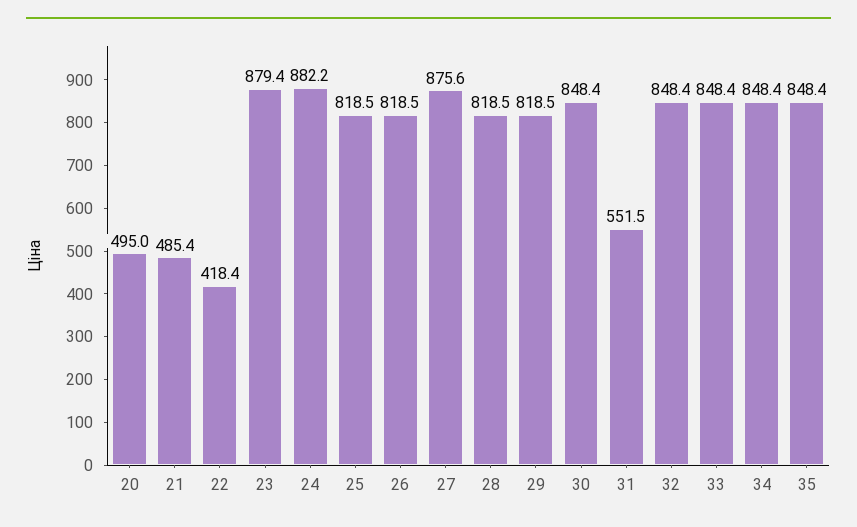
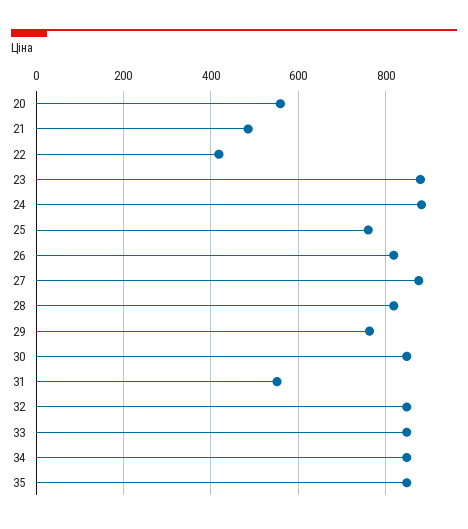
20: 495 -> 560
25: 818.5 -> 760
29: 818.5 -> 760

